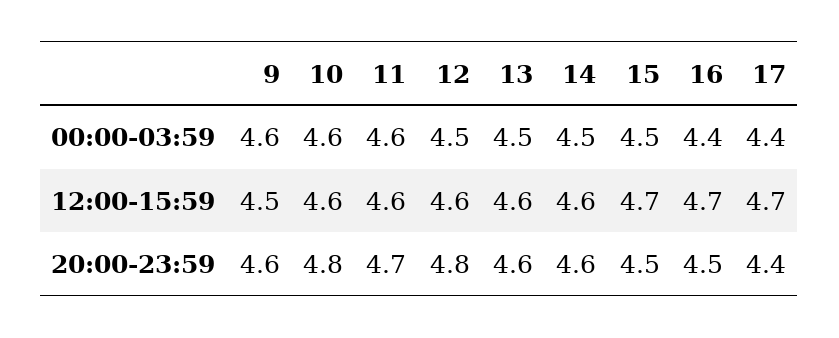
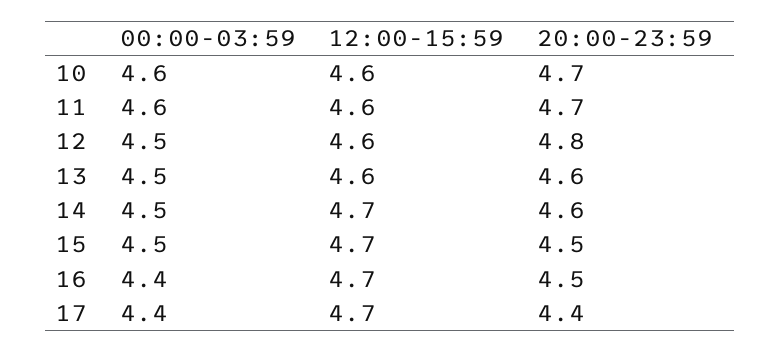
9, 00:00-03:59: 4.6 -> none
9, 12:00-15:59: 4.5 -> none
14, 12:00-15:59: 4.6 -> 4.7
9, 20:00-23:59: 4.6 -> none
10, 20:00-23:59: 4.8 -> 4.7

